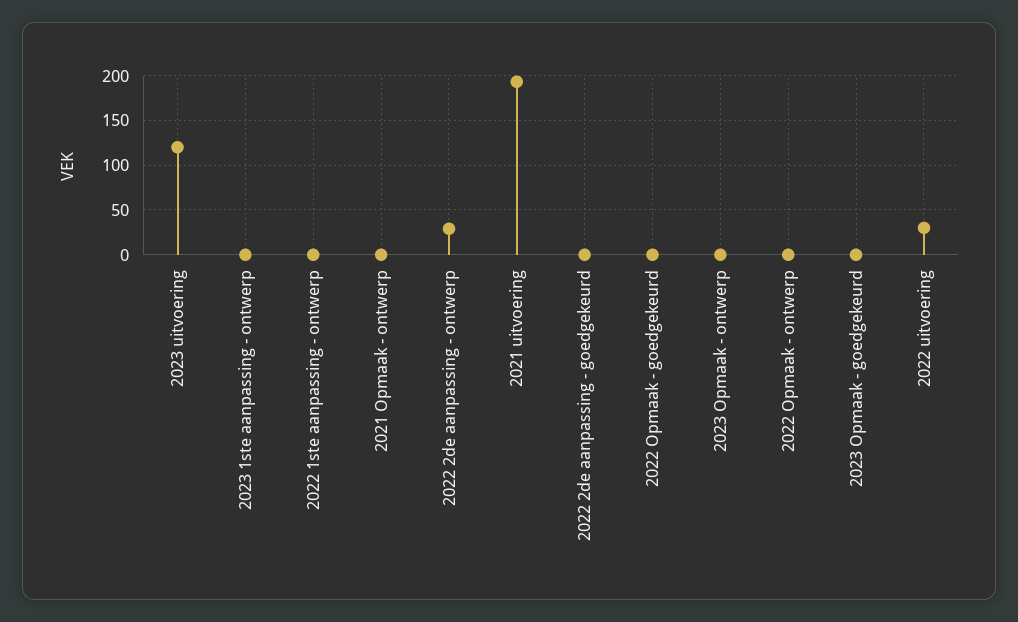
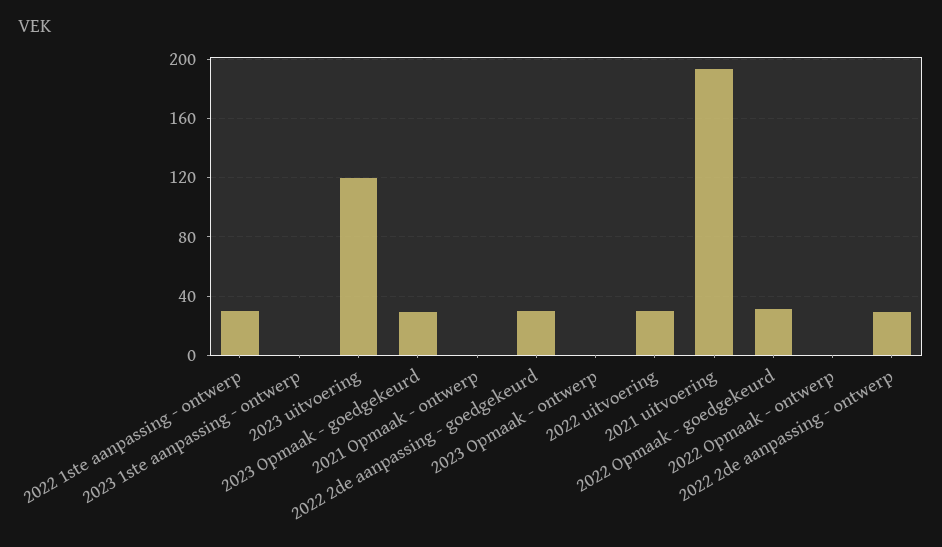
2022 1ste aanpassing - ontwerp: 0 -> 30
2022 2de aanpassing - goedgekeurd: 0 -> 30
2022 Opmaak - goedgekeurd: 0 -> 30
2023 Opmaak - goedgekeurd: 0 -> 30

